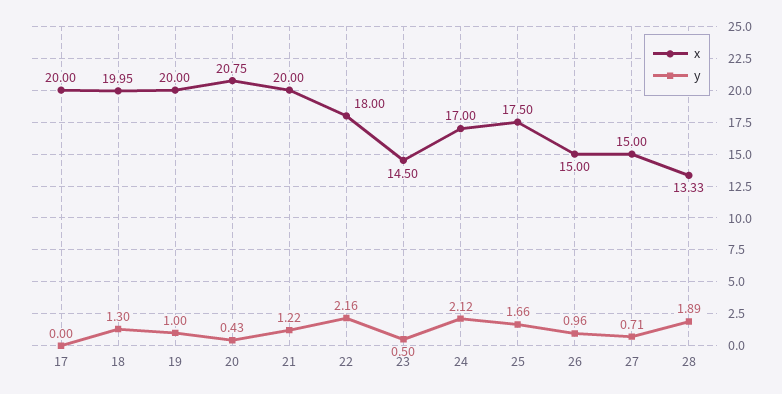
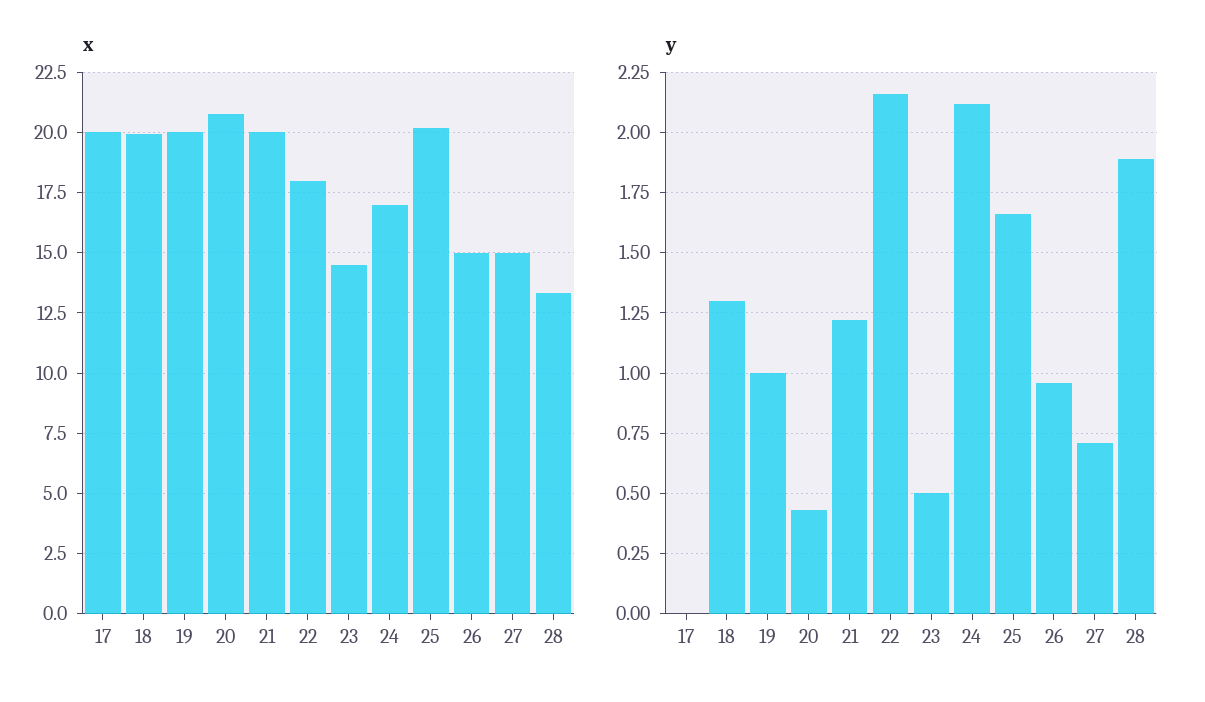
x, 25: 17.5 -> 20.25

